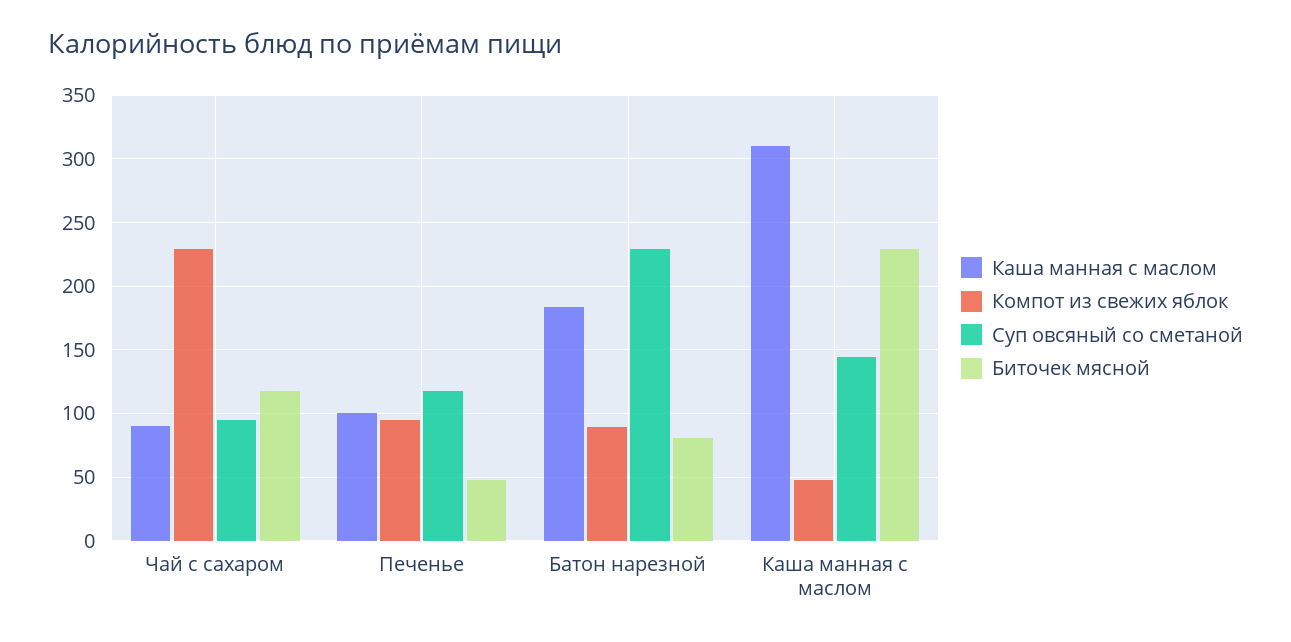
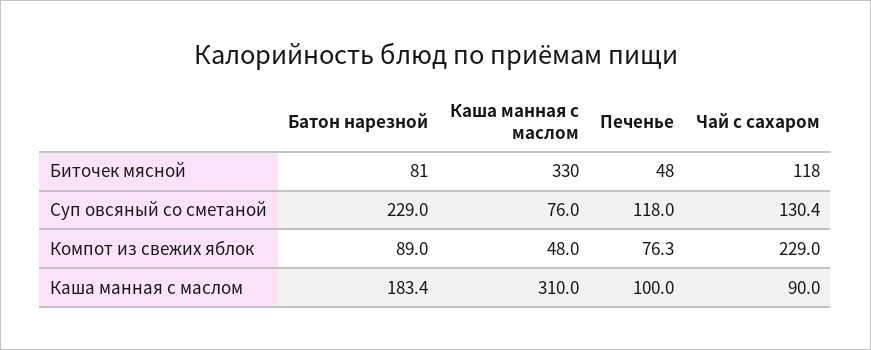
Суп овсяный со сметаной, Чай с сахаром: 95 -> 130.4
Компот из свежих яблок, Печенье: 95 -> 76.3
Суп овсяный со сметаной, Каша манная с маслом: 145 -> 76
Биточек мясной, Каша манная с маслом: 230 -> 330

